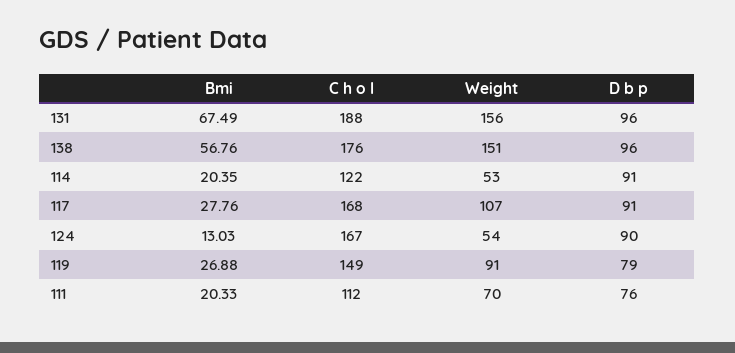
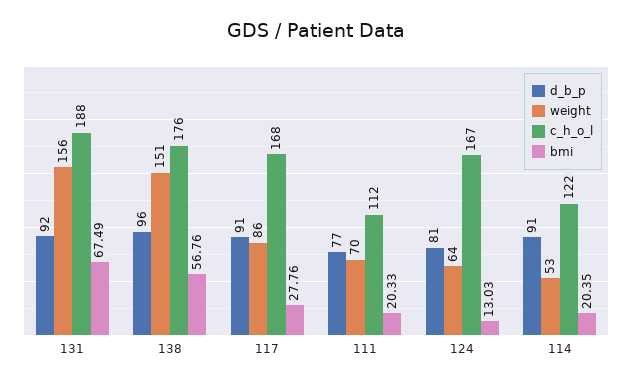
D b p, 131: 96 -> 92
Weight, 117: 107 -> 86
Weight, 124: 54 -> 64
D b p, 124: 90 -> 81
Bmi, 119: 26.88 -> none
C h o l, 119: 149 -> none
Weight, 119: 91 -> none
D b p, 119: 79 -> none
D b p, 111: 76 -> 77

